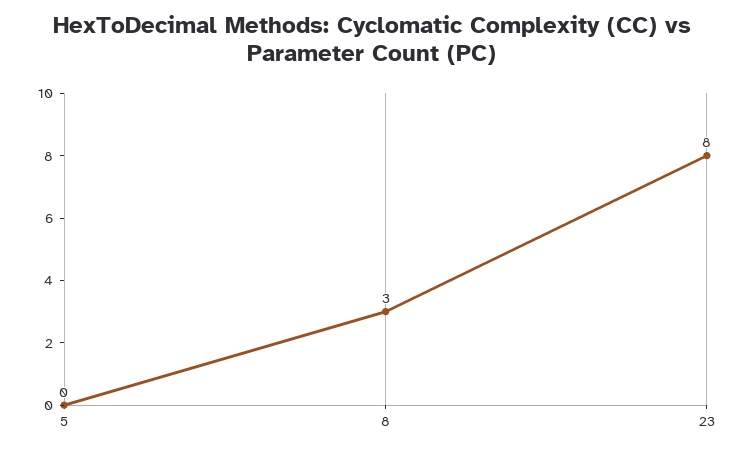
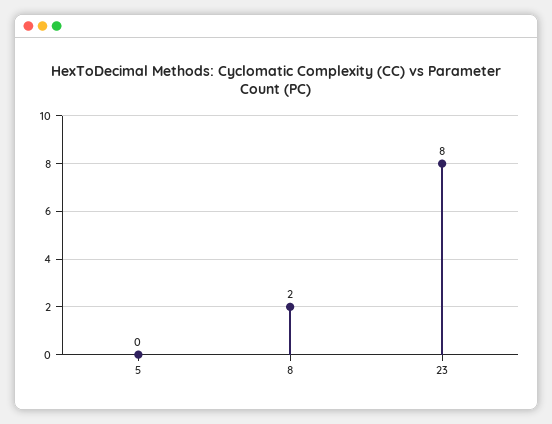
8: 3 -> 2

